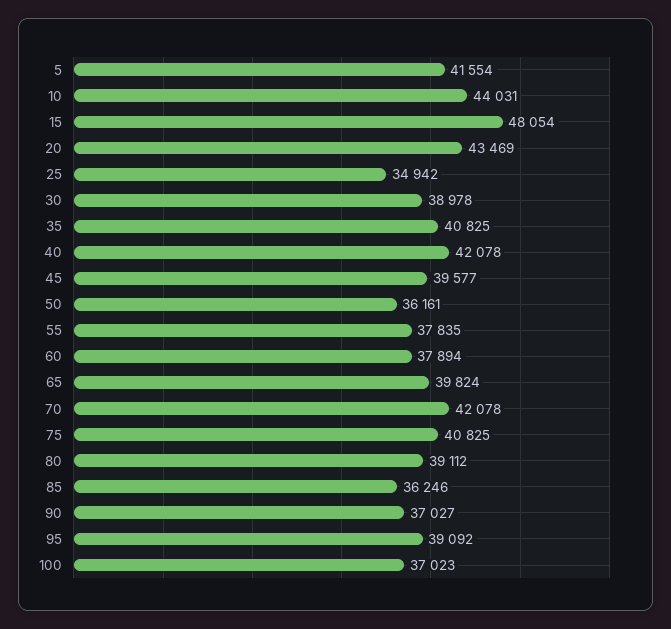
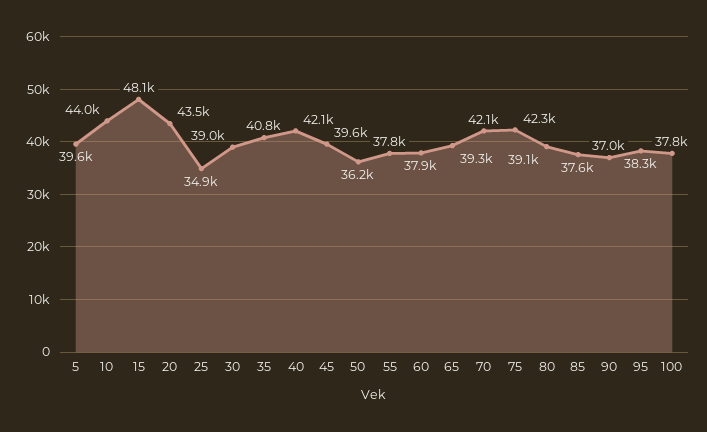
5: 41554 -> 39600
65: 39824 -> 39300
75: 40825 -> 42300
85: 36246 -> 37600
95: 39092 -> 38300
100: 37023 -> 37800

